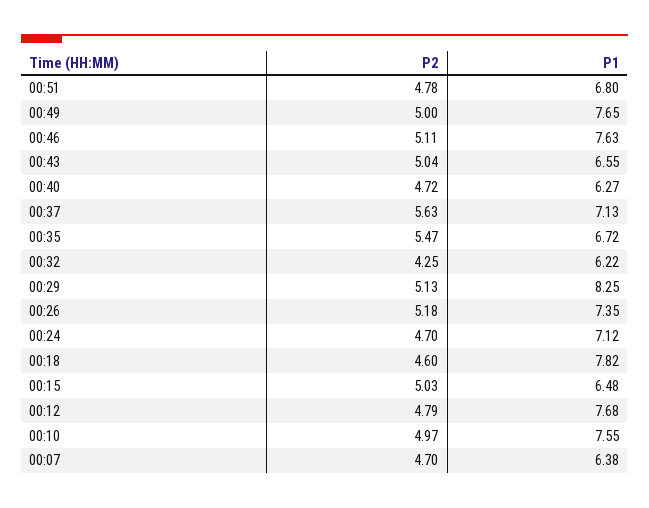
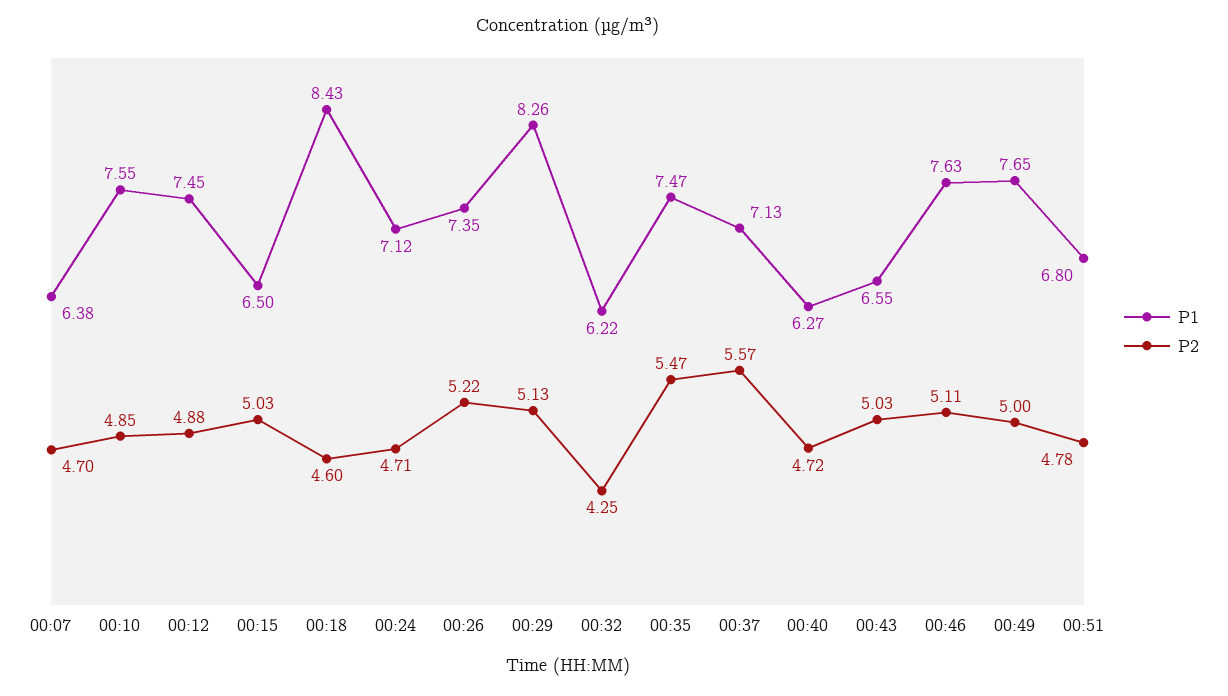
P2, 00:43: 5.04 -> 5.03
P2, 00:37: 5.63 -> 5.57
P1, 00:35: 6.72 -> 7.47
P1, 00:29: 8.25 -> 8.26
P2, 00:26: 5.18 -> 5.22
P2, 00:24: 4.7 -> 4.71
P1, 00:18: 7.82 -> 8.43
P1, 00:15: 6.48 -> 6.5
P2, 00:12: 4.79 -> 4.88
P1, 00:12: 7.68 -> 7.45
P2, 00:10: 4.97 -> 4.85

